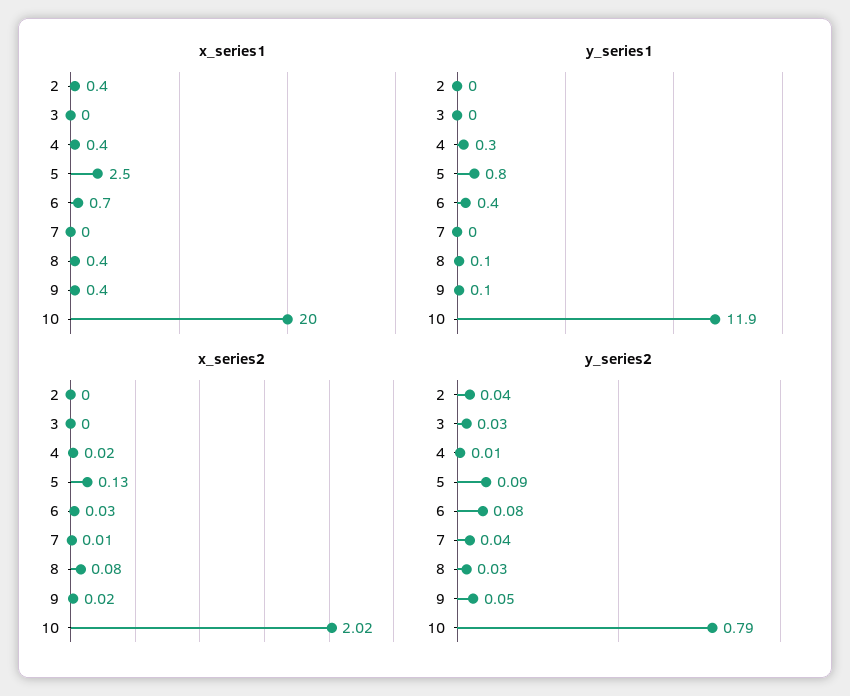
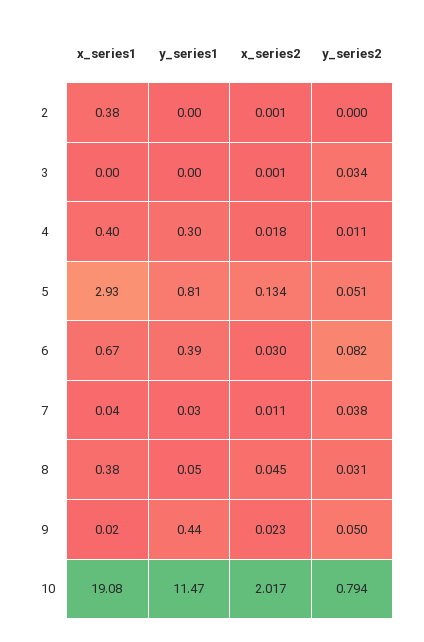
x_series1, 5: 2.5 -> 2.93
x_series1, 9: 0.4 -> 0.02
x_series1, 10: 20 -> 19.08
y_series1, 9: 0.1 -> 0.44
y_series1, 10: 11.9 -> 11.47
x_series2, 8: 0.08 -> 0.045
y_series2, 2: 0.04 -> 0
y_series2, 5: 0.09 -> 0.051

